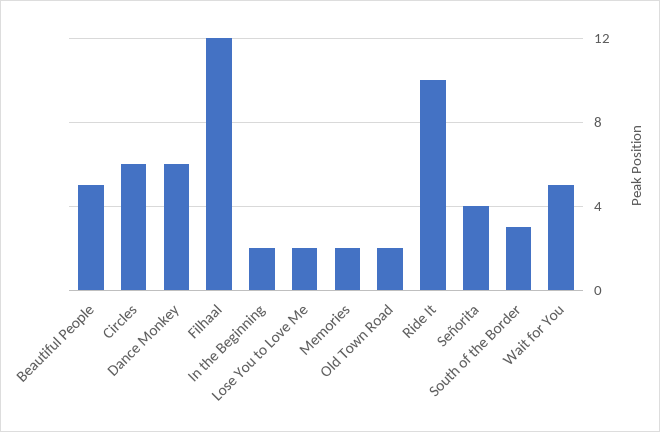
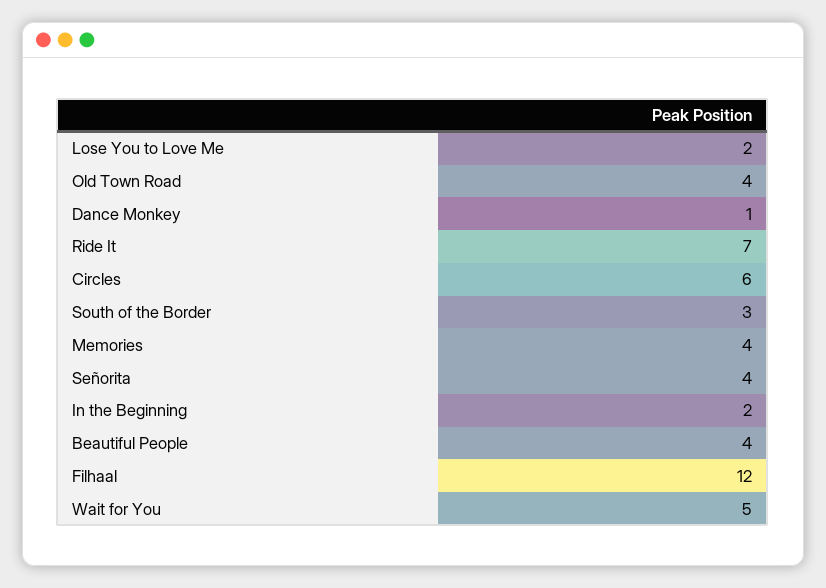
Beautiful People: 5 -> 4
Dance Monkey: 6 -> 1
Memories: 2 -> 4
Old Town Road: 2 -> 4
Ride It: 10 -> 7

